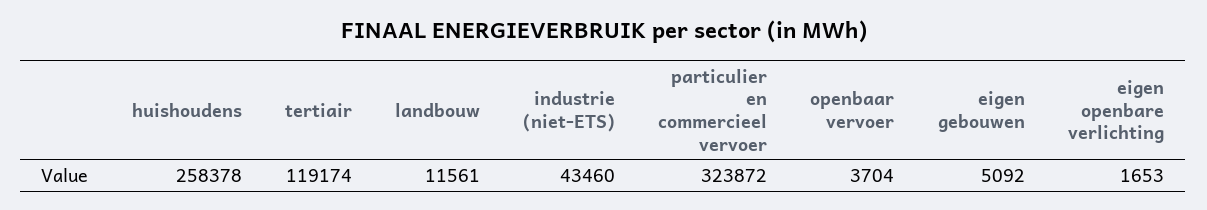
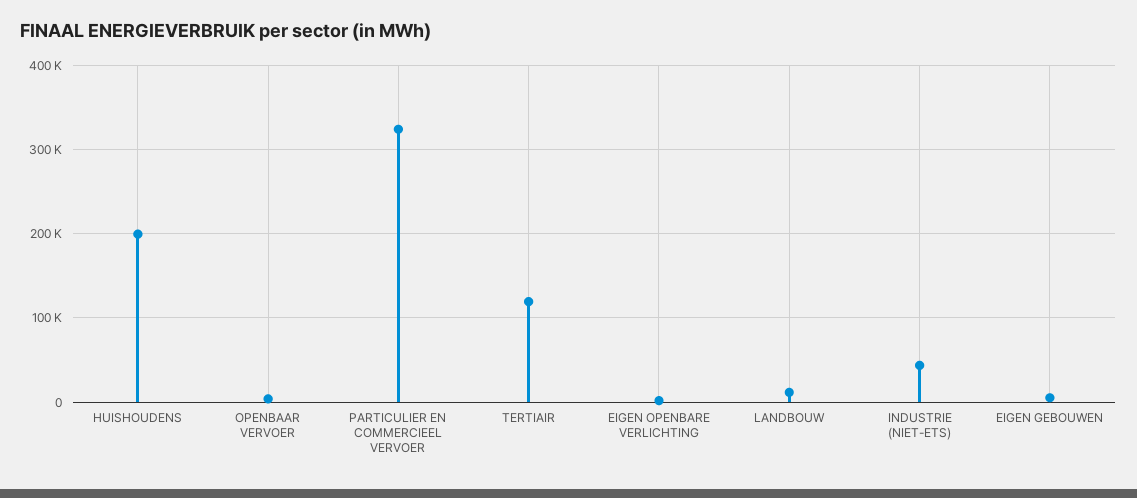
huishoudens: 258378 -> 200000

